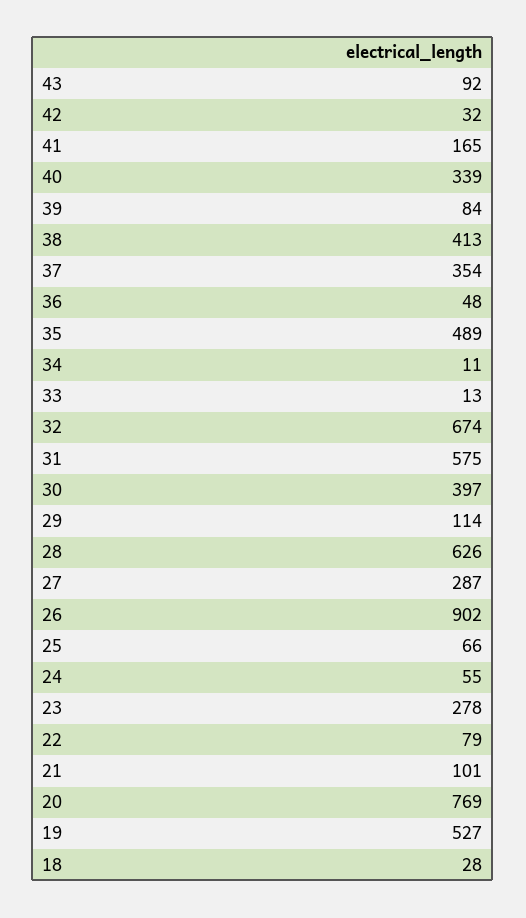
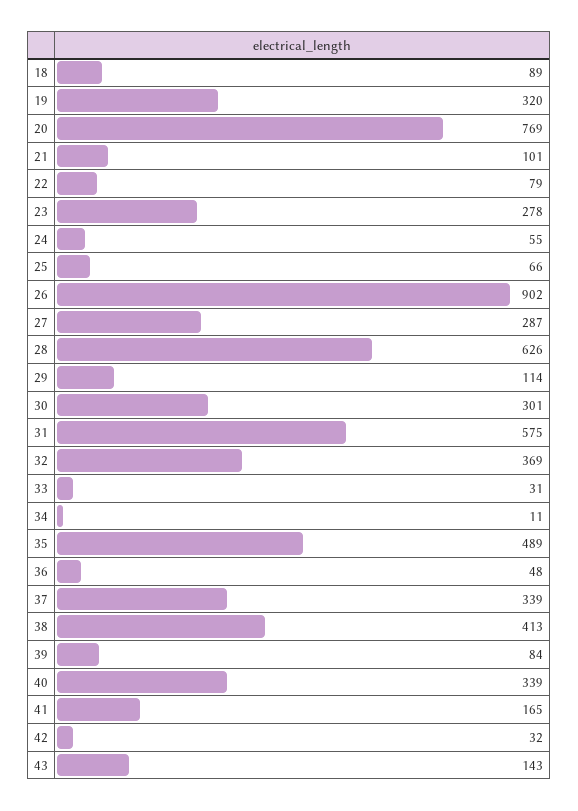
43: 92 -> 143
37: 354 -> 339
33: 13 -> 31
32: 674 -> 369
30: 397 -> 301
19: 527 -> 320
18: 28 -> 89

